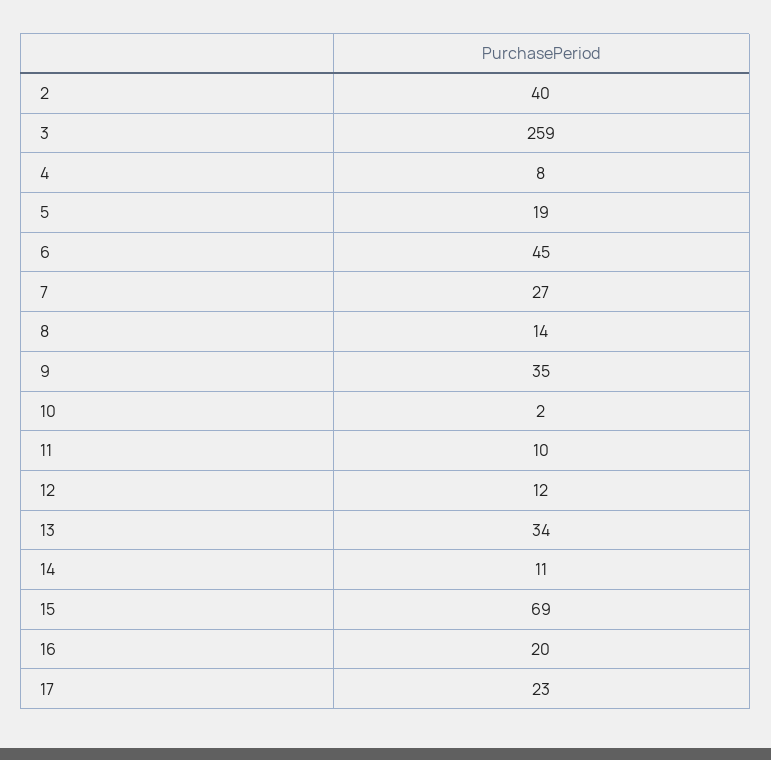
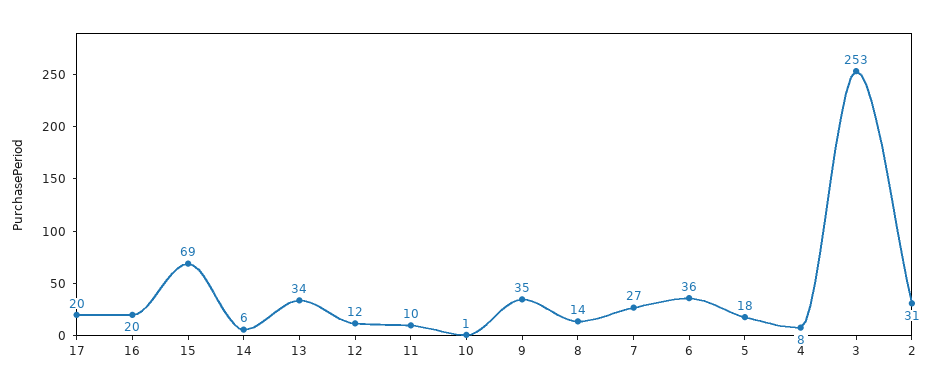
2: 40 -> 31
3: 259 -> 253
5: 19 -> 18
6: 45 -> 36
10: 2 -> 1
14: 11 -> 6
17: 23 -> 20

